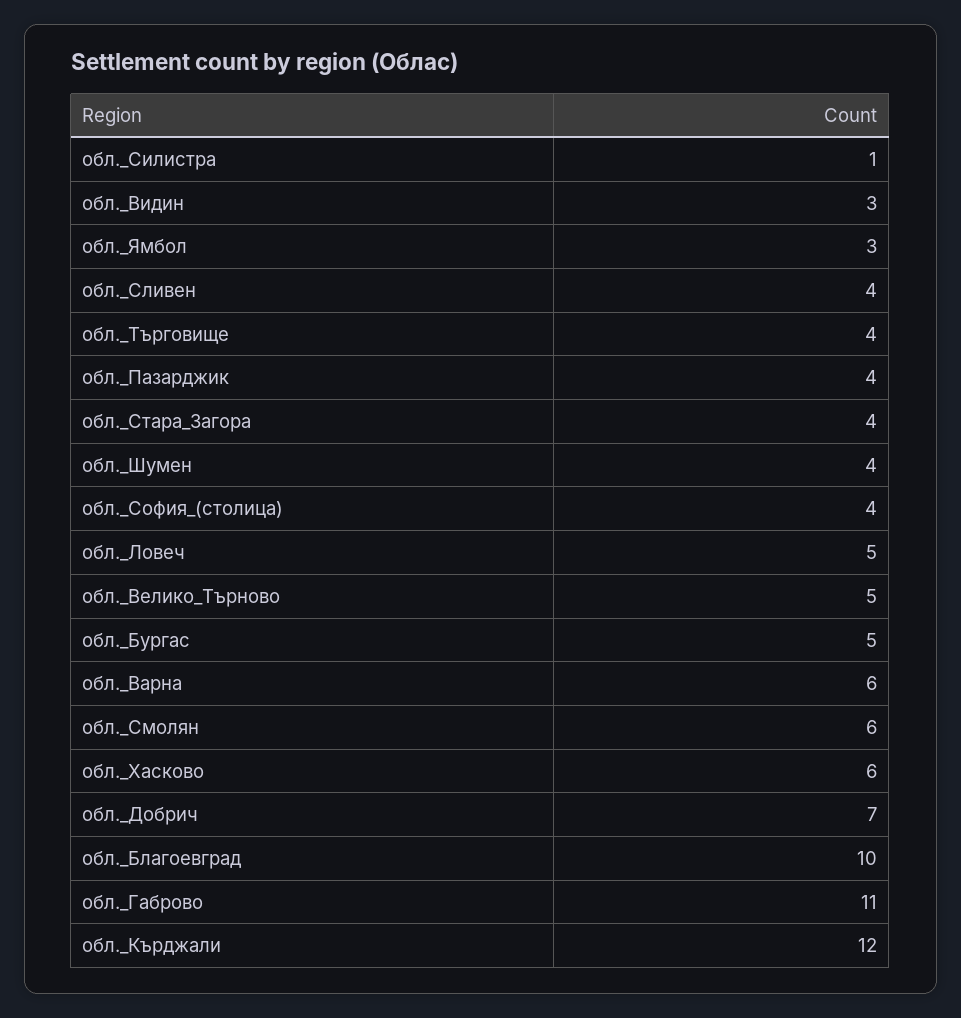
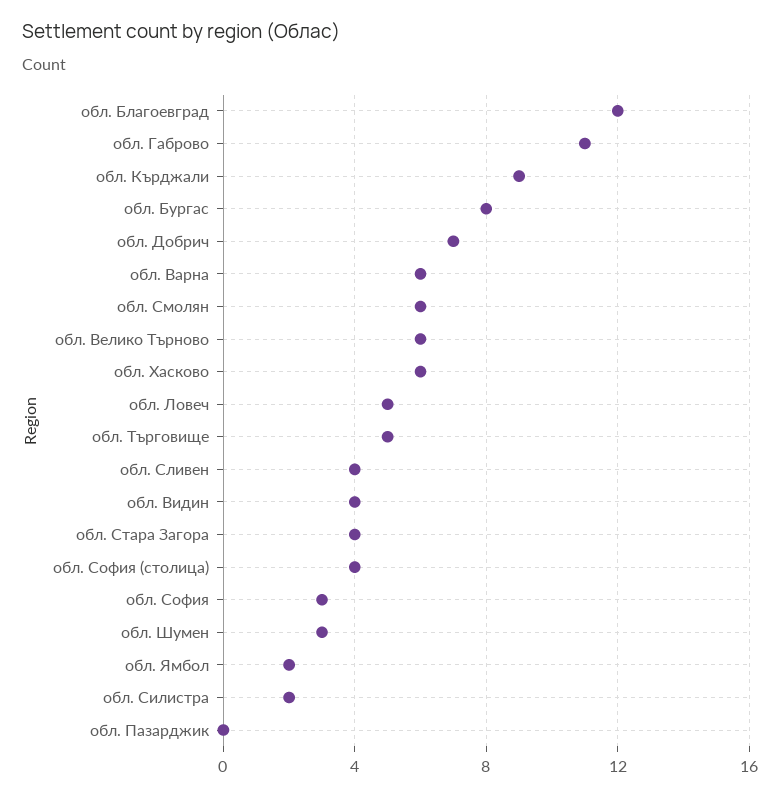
обл._Силистра: 1 -> 2
обл._Видин: 3 -> 4
обл._Ямбол: 3 -> 2
обл._Търговище: 4 -> 5
обл._Пазарджик: 4 -> 0
обл._Шумен: 4 -> 3
обл._Велико_Търново: 5 -> 6
обл._Бургас: 5 -> 8
обл._Благоевград: 10 -> 12
обл._Кърджали: 12 -> 9
обл. София: none -> 3

